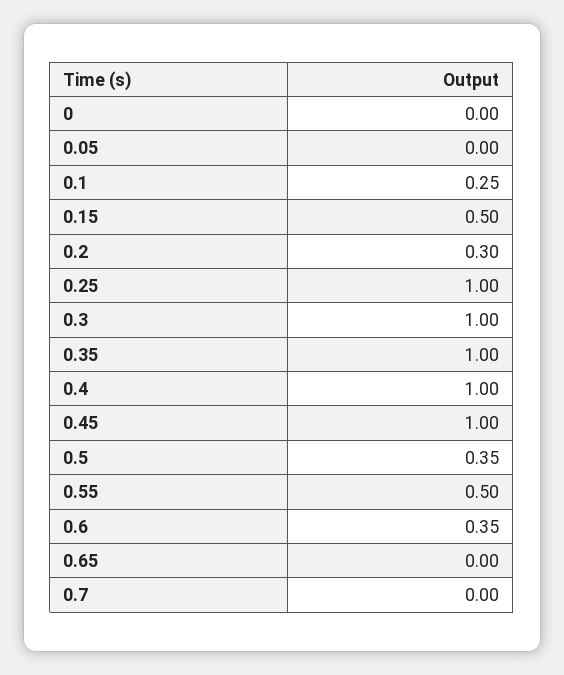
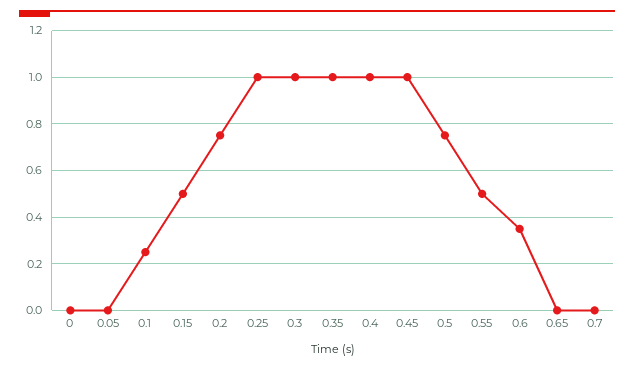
0.2: 0.3 -> 0.75
0.5: 0.35 -> 0.75

